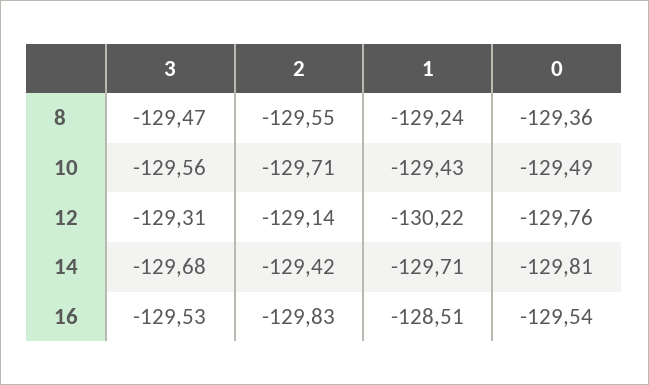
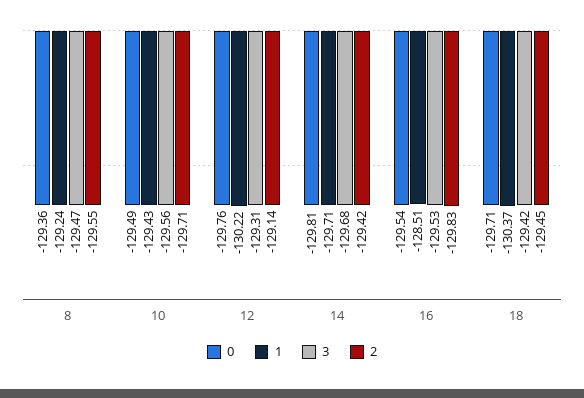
0, 18: none -> -129.71
1, 18: none -> -130.37
3, 18: none -> -129.42
2, 18: none -> -129.45

